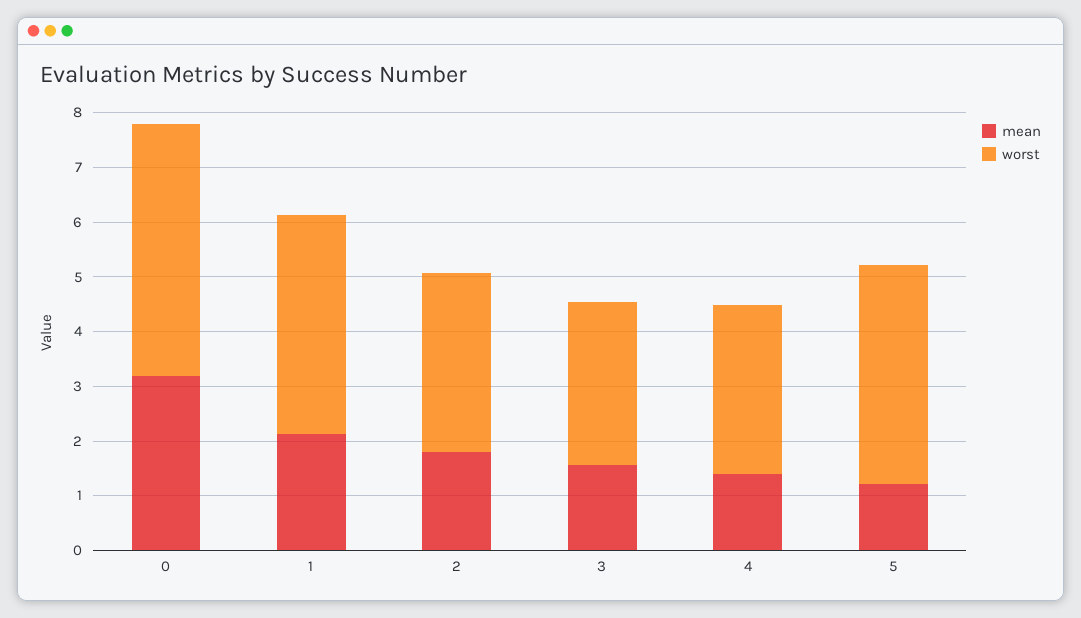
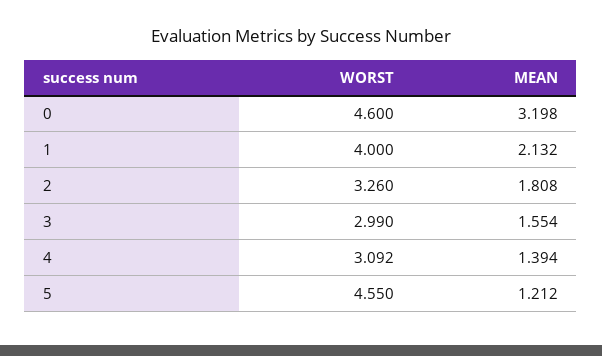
worst, 5: 4 -> 4.55

